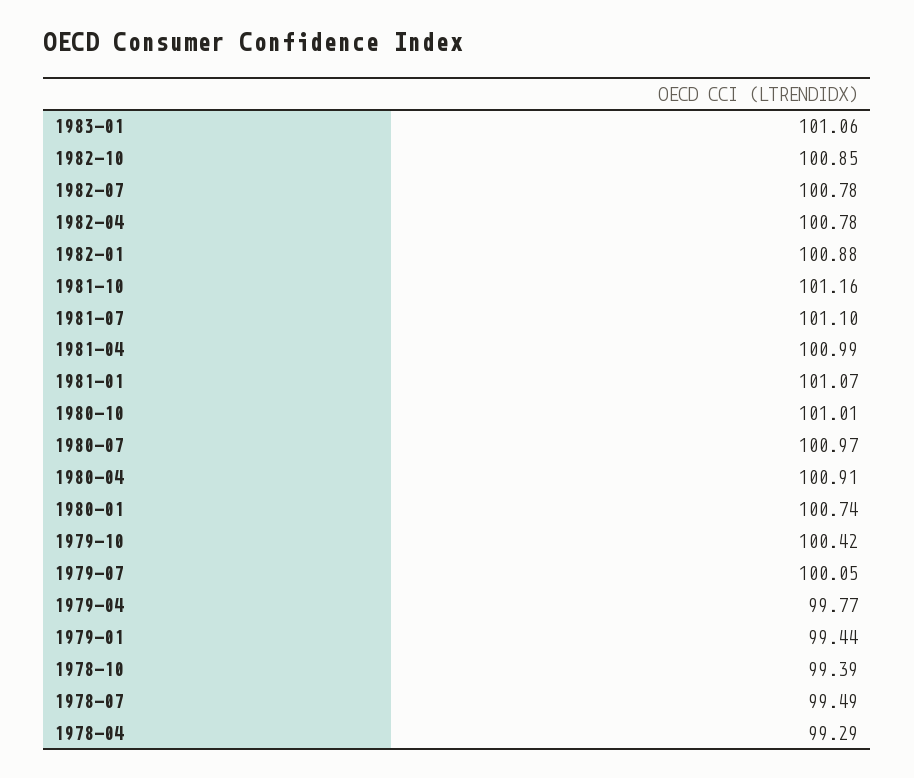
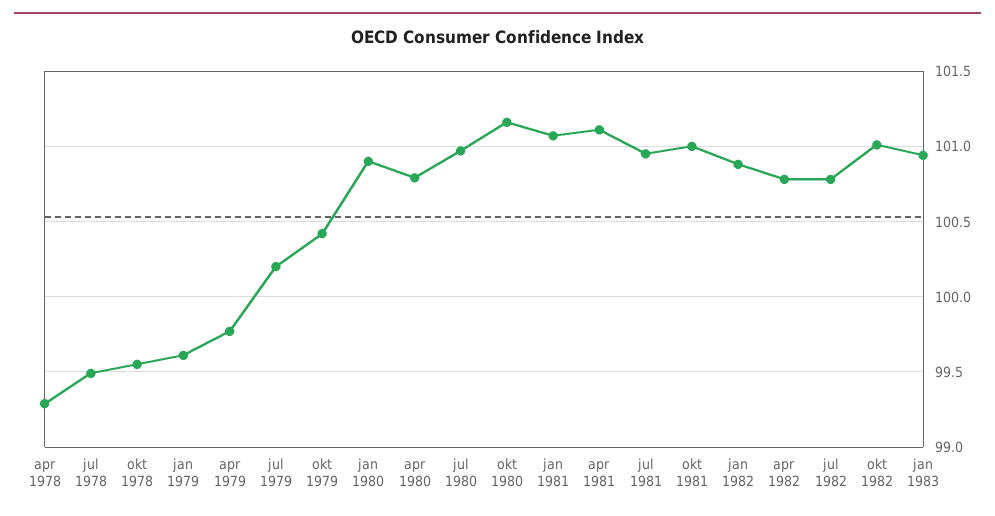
1983-01: 101.06 -> 100.95
1982-10: 100.85 -> 101
1981-10: 101.16 -> 101
1981-07: 101.1 -> 100.95
1981-04: 100.99 -> 101.1
1980-10: 101.01 -> 101.15
1980-04: 100.91 -> 100.8
1980-01: 100.74 -> 100.9
1979-07: 100.05 -> 100.2
1979-01: 99.44 -> 99.6
1978-10: 99.39 -> 99.55

